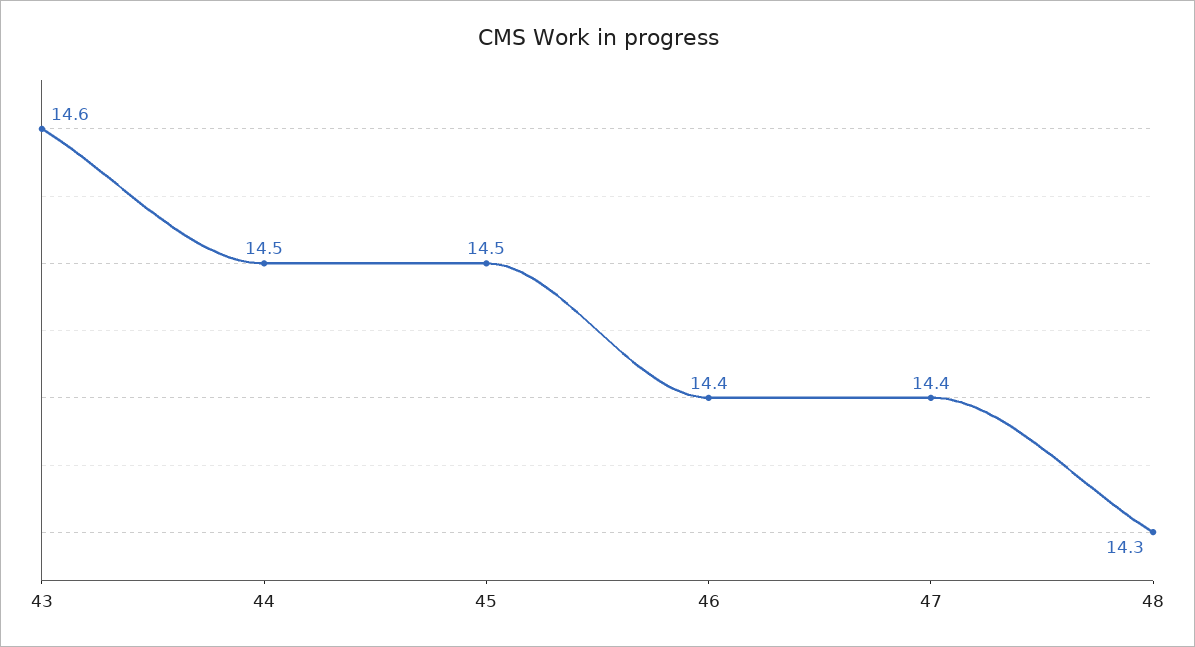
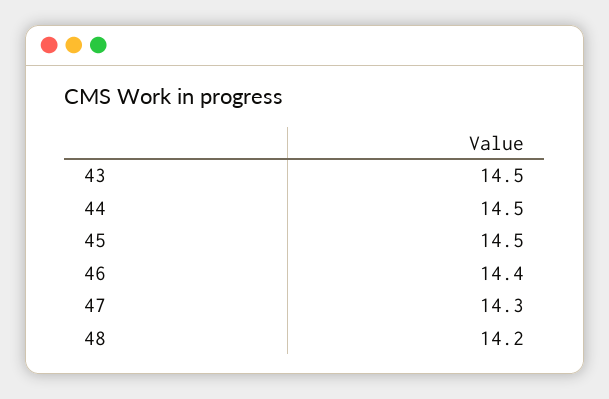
43: 14.6 -> 14.5
47: 14.4 -> 14.3
48: 14.3 -> 14.2

